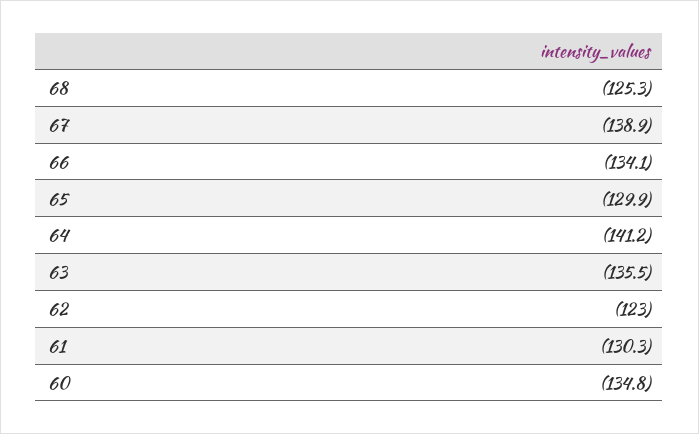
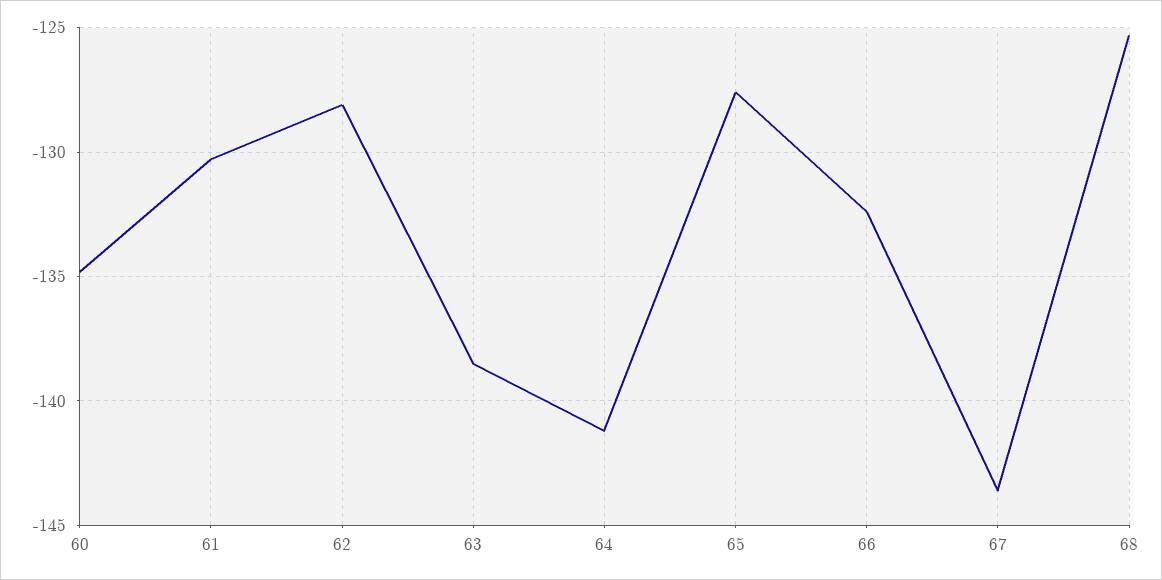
67: -138.9 -> -143.5
66: -134.1 -> -132.5
65: -129.9 -> -127.5
63: -135.5 -> -138.5
62: -123 -> -128

